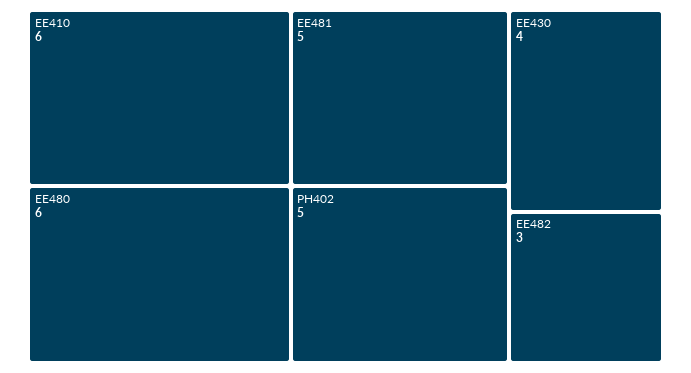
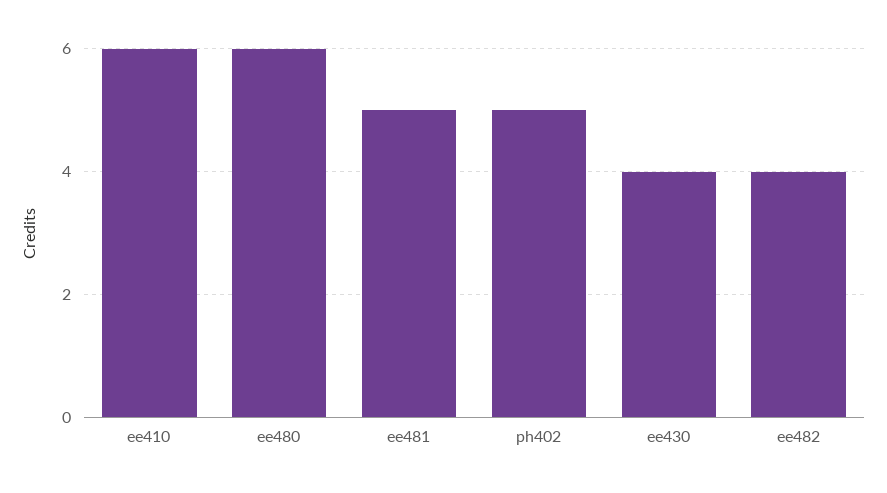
EE482: 3 -> 4

